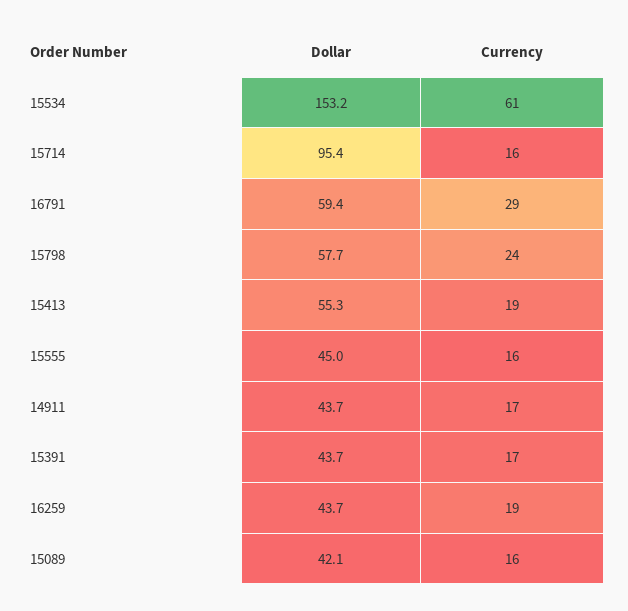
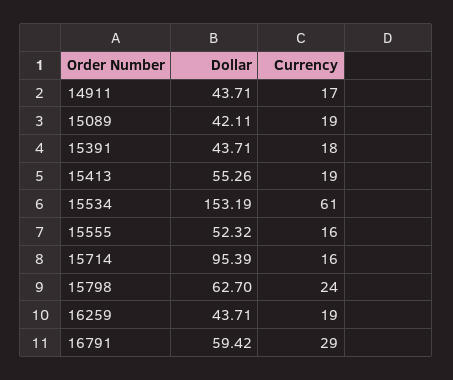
Dollar, 15798: 57.7 -> 62.7
Dollar, 15555: 45 -> 52.32
Currency, 15391: 17 -> 18
Currency, 15089: 16 -> 19

